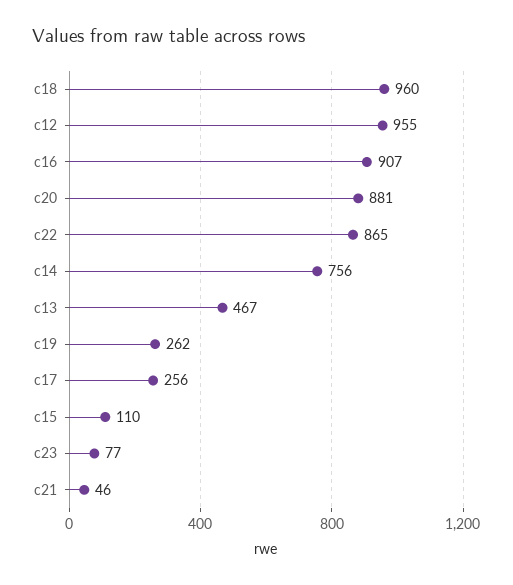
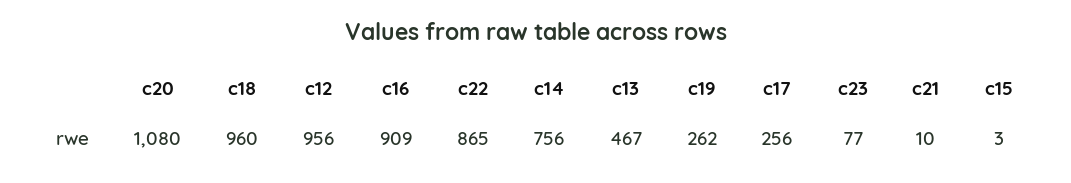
c12: 955 -> 956
c16: 907 -> 909
c20: 881 -> 1080
c15: 110 -> 3
c21: 46 -> 10

